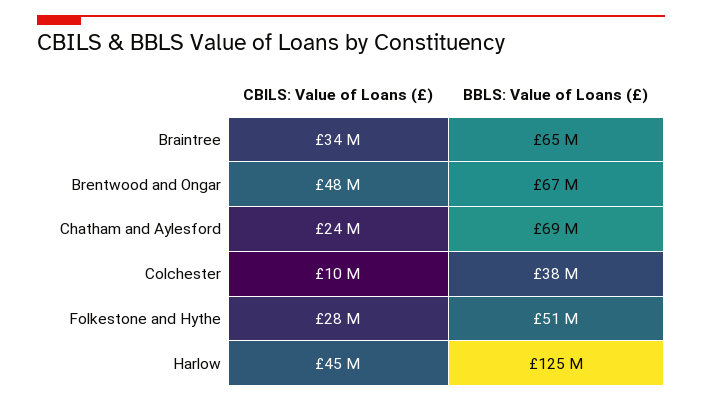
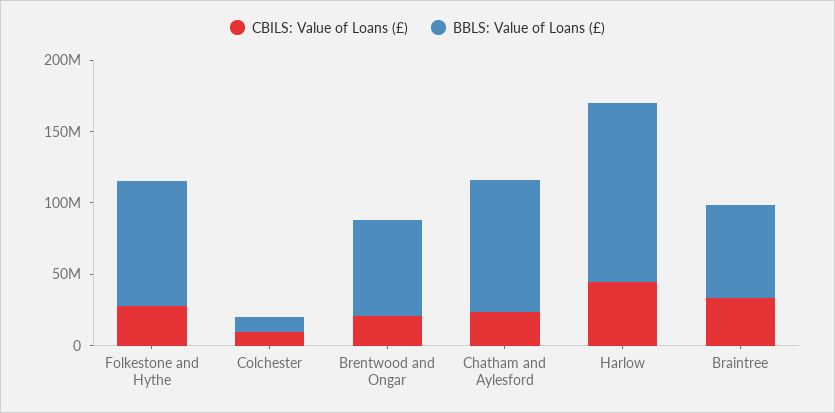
CBILS: Value of Loans (£), Brentwood and Ongar: 48000000 -> 20000000
BBLS: Value of Loans (£), Chatham and Aylesford: 69000000 -> 90000000
BBLS: Value of Loans (£), Colchester: 38000000 -> 10000000
BBLS: Value of Loans (£), Folkestone and Hythe: 51000000 -> 90000000

